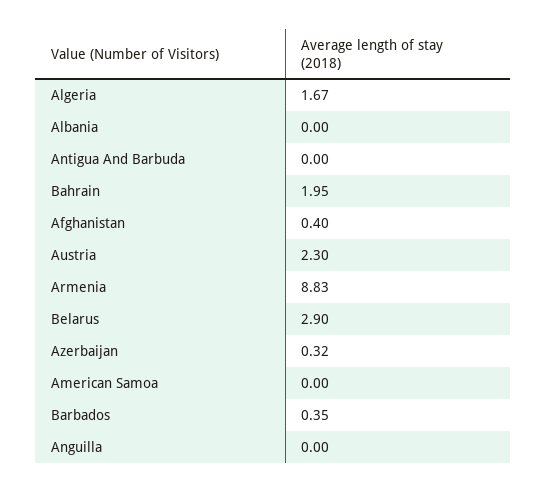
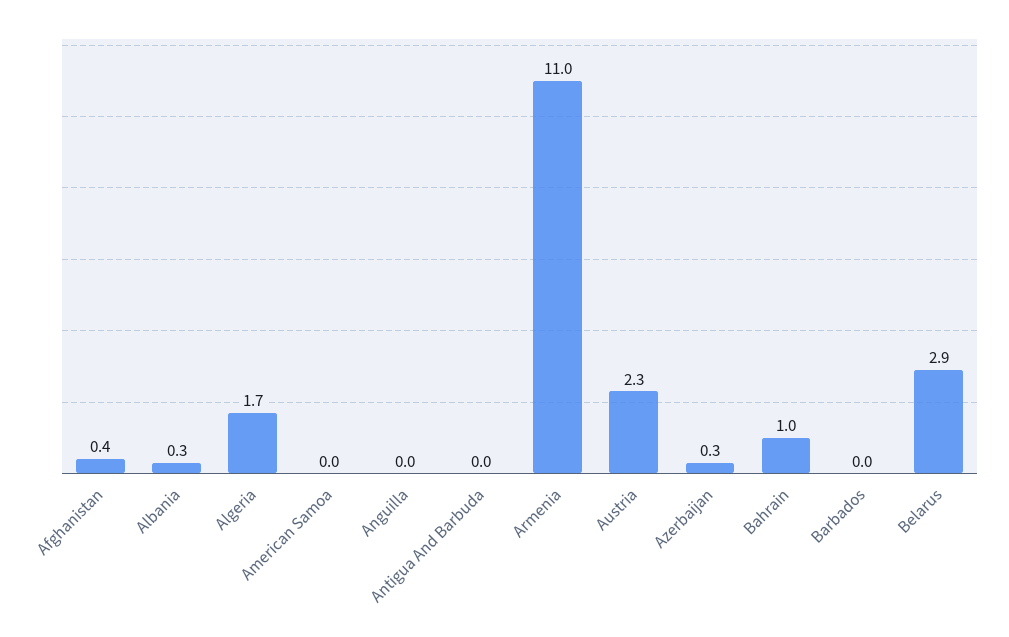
Albania: 0 -> 0.3
Bahrain: 1.95 -> 1
Armenia: 8.83 -> 11
Barbados: 0.35 -> 0

